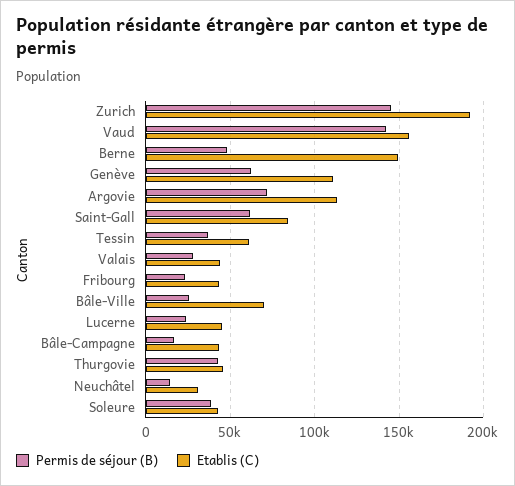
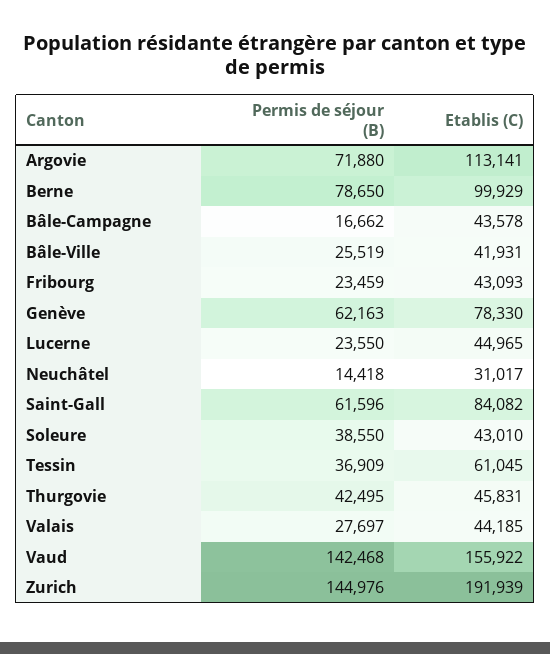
Permis de séjour (B), Berne: 50000 -> 78650
Etablis (C), Berne: 150000 -> 99929
Etablis (C), Genève: 110000 -> 78330
Etablis (C), Bâle-Ville: 70000 -> 41931

